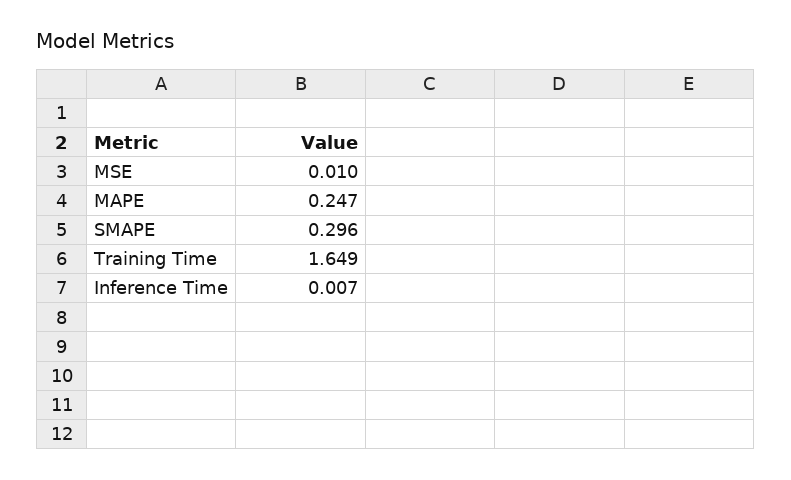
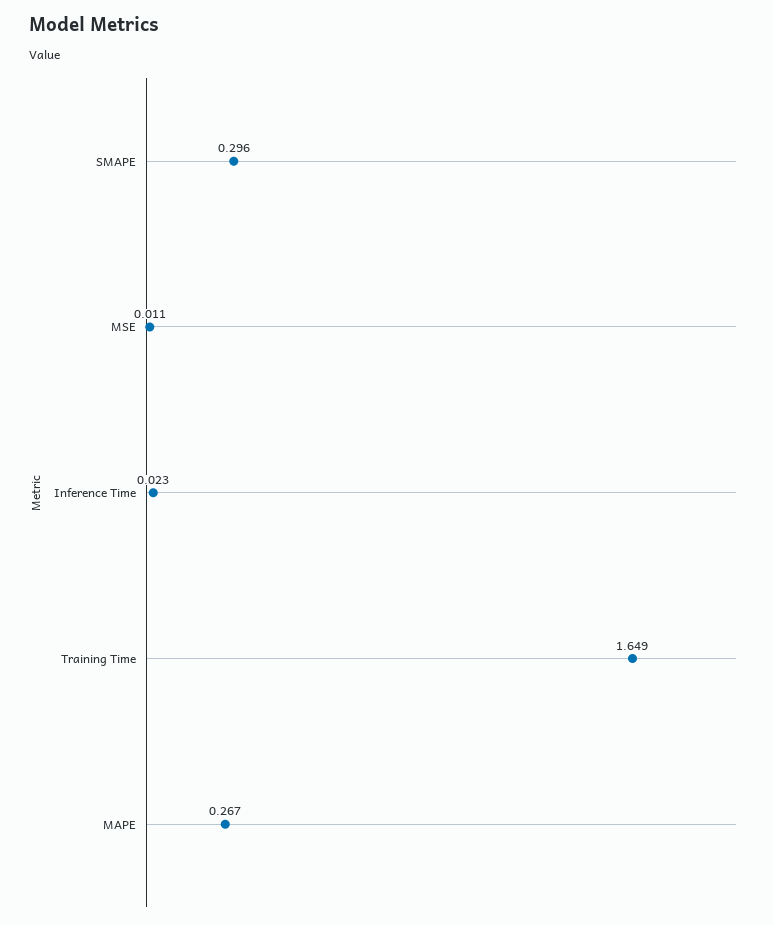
MSE: 0.01 -> 0.011
MAPE: 0.247 -> 0.267
Inference Time: 0.007 -> 0.023

